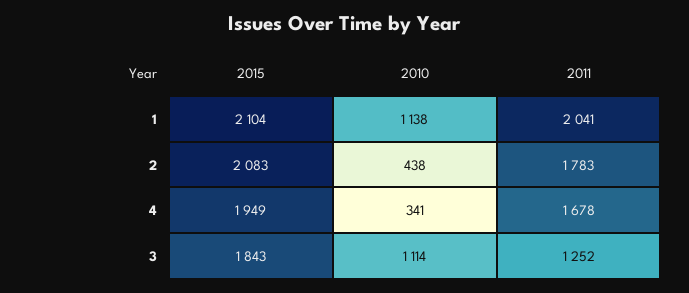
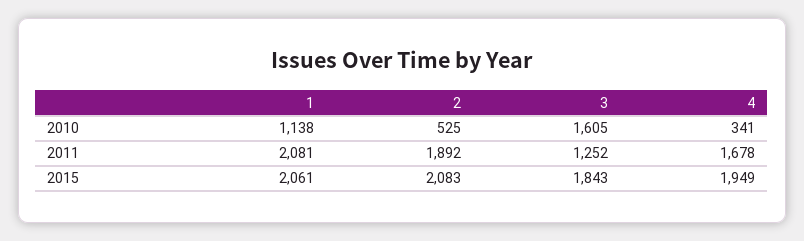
2015, 1: 2104 -> 2061
2011, 1: 2041 -> 2081
2010, 2: 438 -> 525
2011, 2: 1783 -> 1892
2010, 3: 1114 -> 1605

